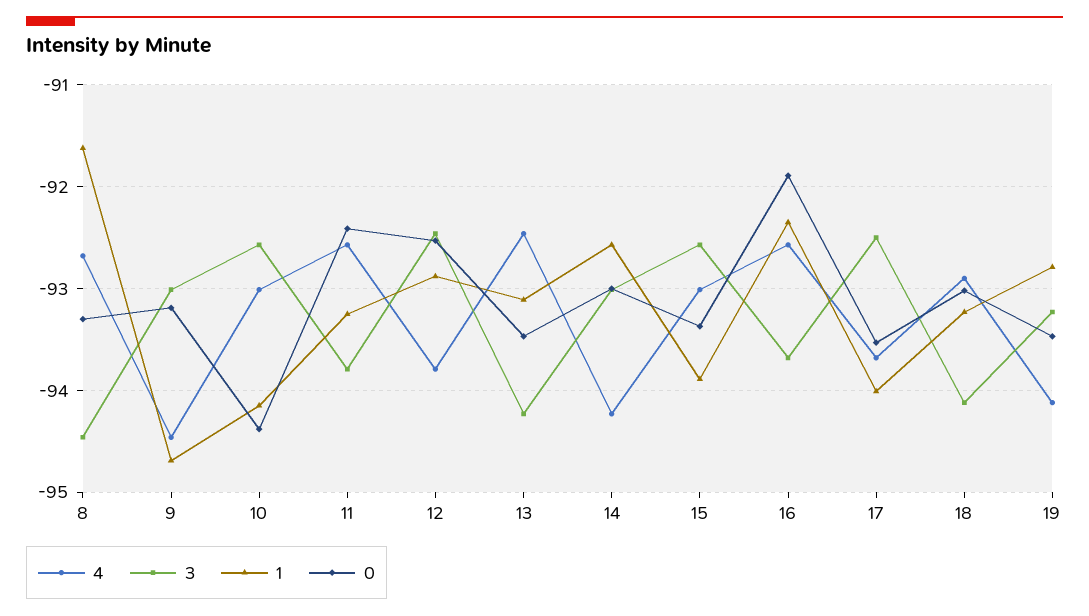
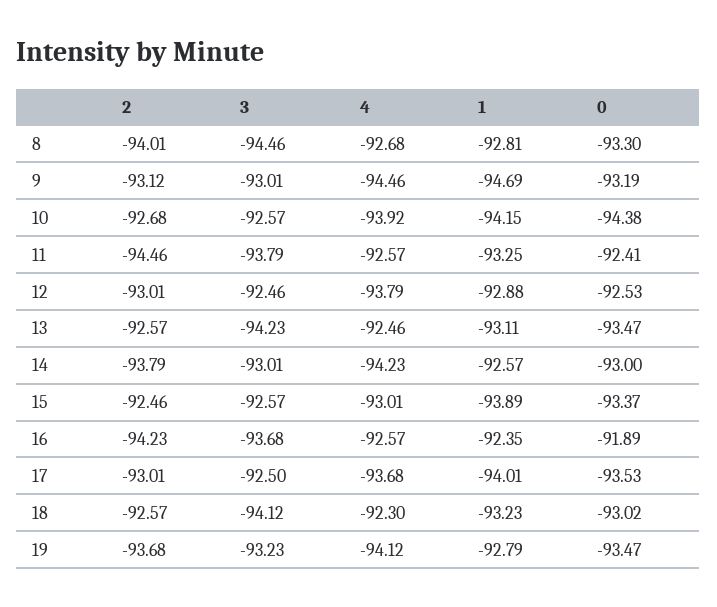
1, 8: -91.6 -> -92.81
4, 10: -93 -> -93.92
4, 18: -92.9 -> -92.3
2, 8: none -> -94.01
2, 9: none -> -93.12
2, 10: none -> -92.68
2, 11: none -> -94.46
2, 12: none -> -93.01
2, 13: none -> -92.57
2, 14: none -> -93.79
2, 15: none -> -92.46
2, 16: none -> -94.23
2, 17: none -> -93.01
2, 18: none -> -92.57
2, 19: none -> -93.68

